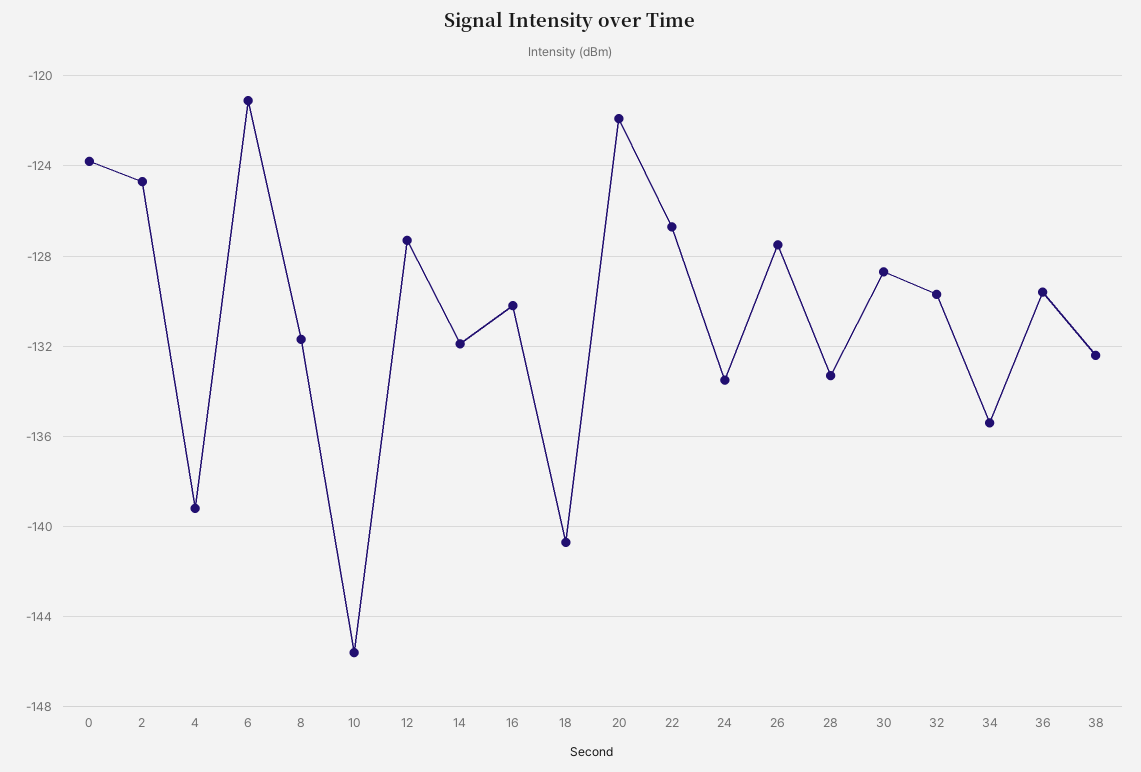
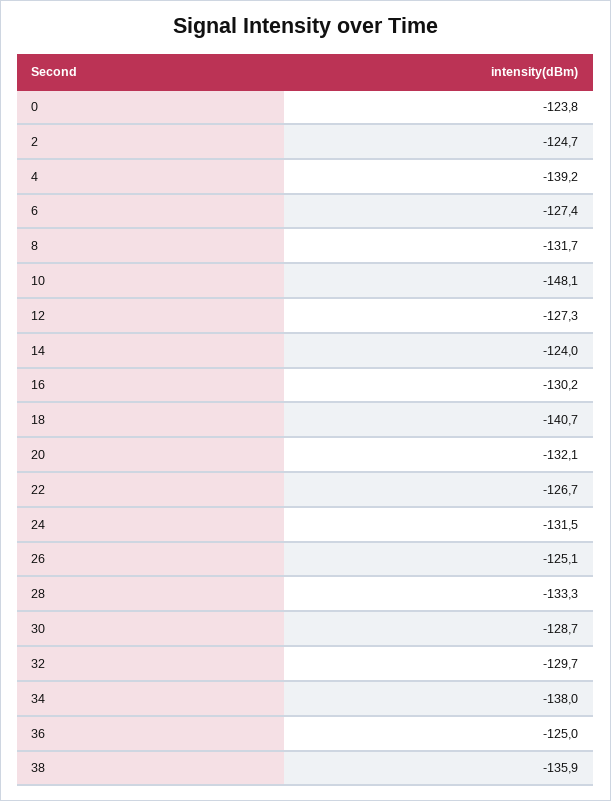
6: -121 -> -127.4
10: -145.5 -> -148.1
14: -132 -> -124
20: -122 -> -132.1
24: -133.5 -> -131.5
26: -127.5 -> -125.1
34: -135.5 -> -138
36: -129.5 -> -125
38: -132.5 -> -135.9

